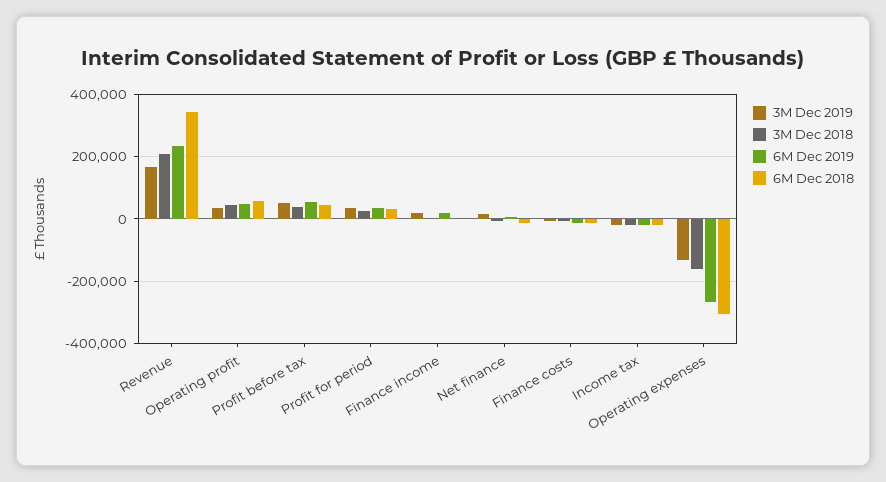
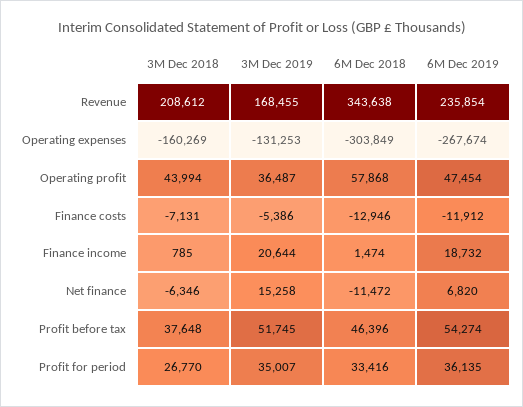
3M Dec 2019, Income tax: -20000 -> none
3M Dec 2018, Income tax: -20000 -> none
6M Dec 2019, Income tax: -20000 -> none
6M Dec 2018, Income tax: -20000 -> none

